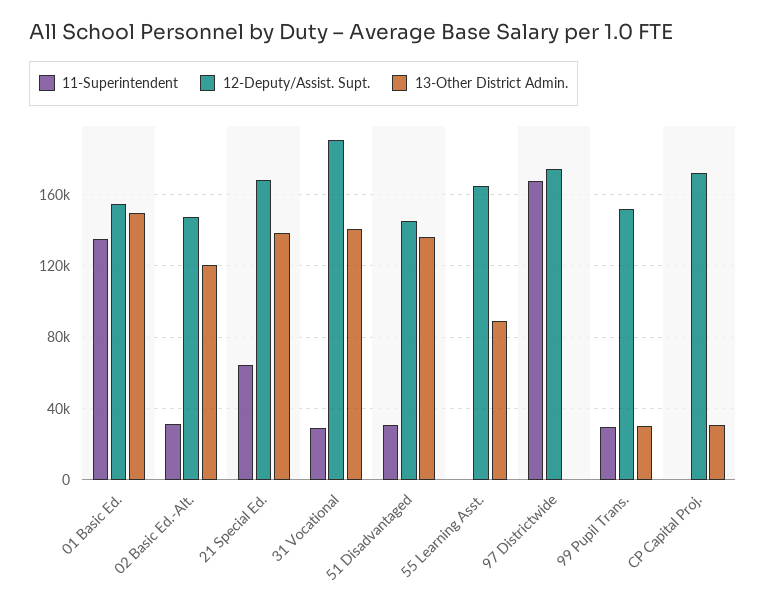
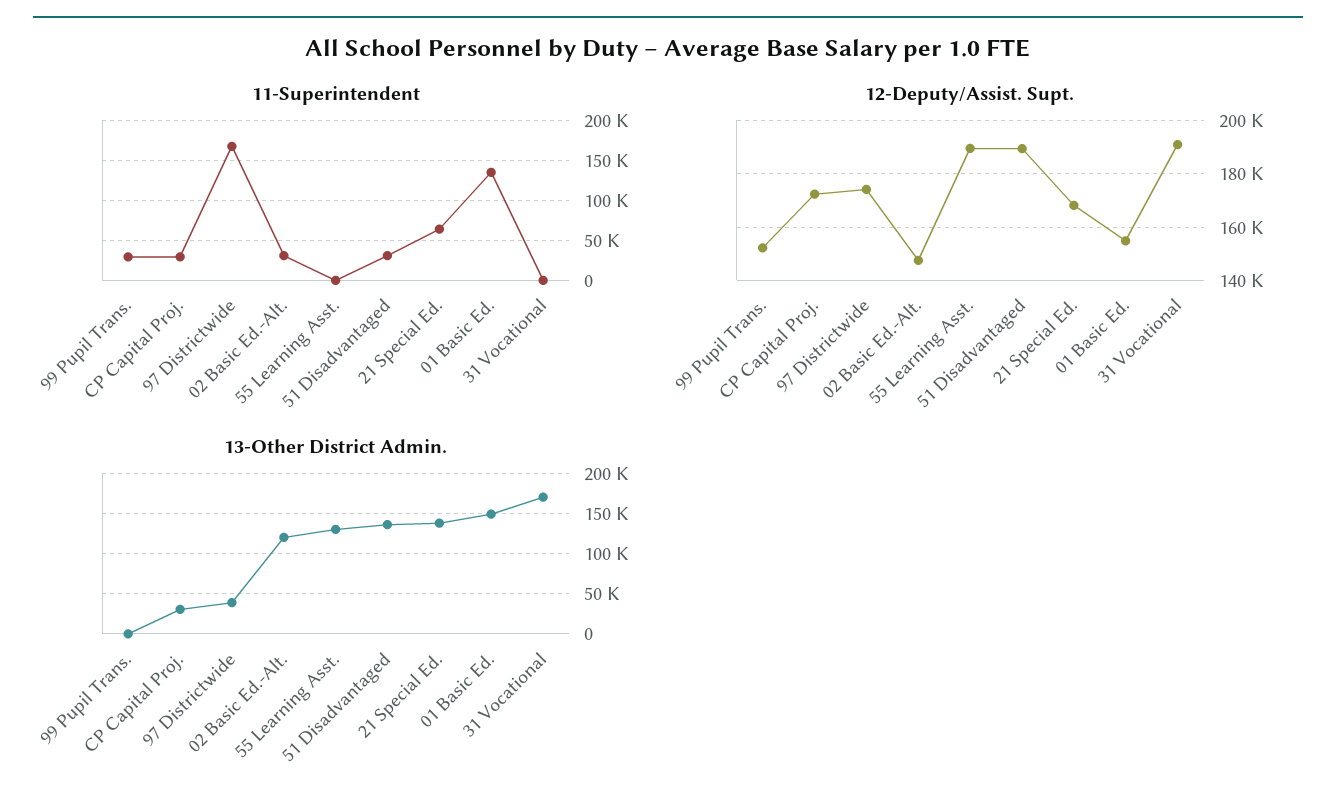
11-Superintendent, 31 Vocational: 30000 -> 0
13-Other District Admin., 31 Vocational: 140000 -> 170000
12-Deputy/Assist. Supt., 51 Disadvantaged: 145000 -> 190000
12-Deputy/Assist. Supt., 55 Learning Asst.: 165000 -> 190000
13-Other District Admin., 55 Learning Asst.: 90000 -> 130000
13-Other District Admin., 97 Districtwide: 0 -> 40000
13-Other District Admin., 99 Pupil Trans.: 30000 -> 0
11-Superintendent, CP Capital Proj.: 0 -> 30000

